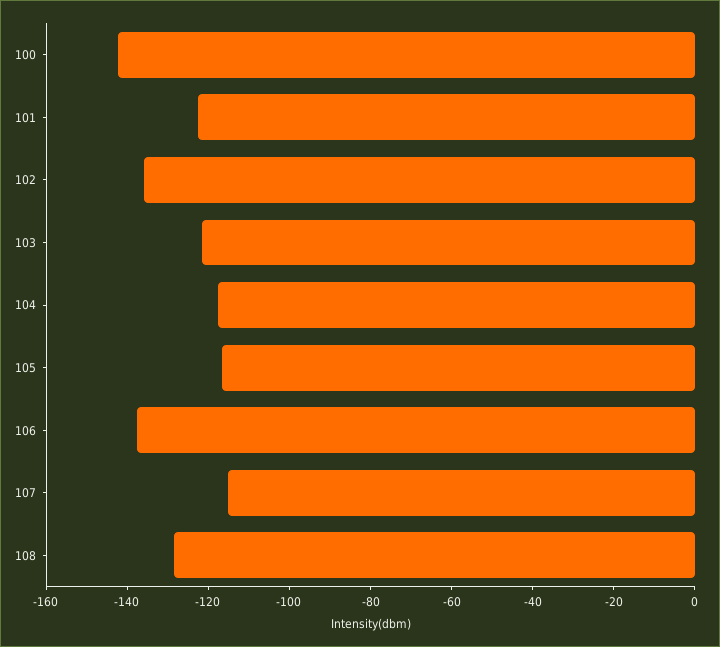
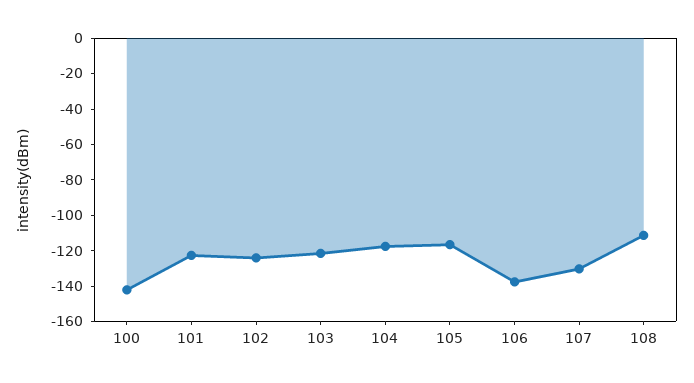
102: -135 -> -125
107: -115 -> -130
108: -130 -> -110

